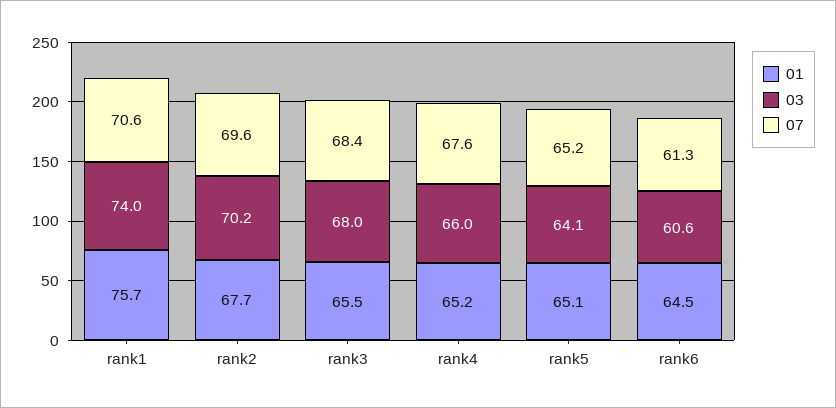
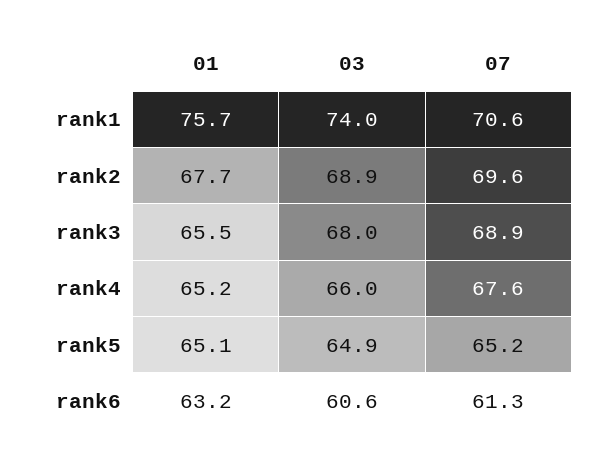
03, rank2: 70.2 -> 68.9
07, rank3: 68.4 -> 68.9
03, rank5: 64.1 -> 64.9
01, rank6: 64.5 -> 63.2

